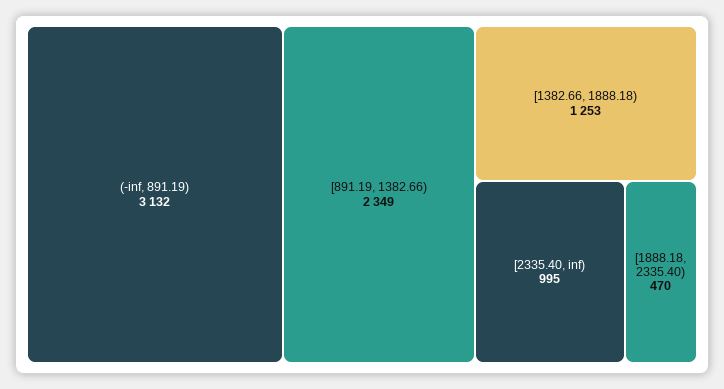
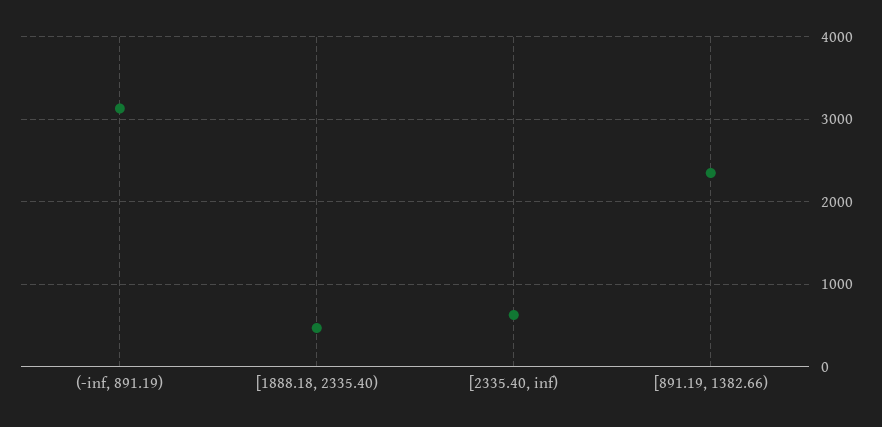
[1382.66, 1888.18): 1253 -> none
[2335.40, inf): 995 -> 600

